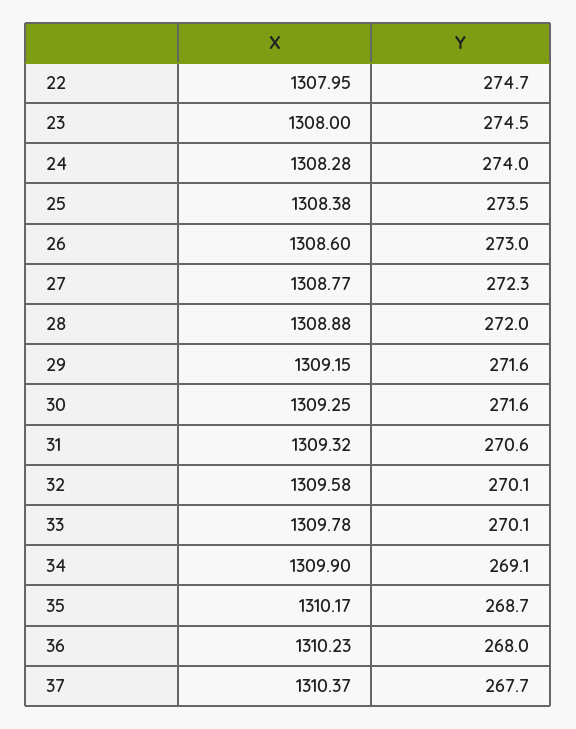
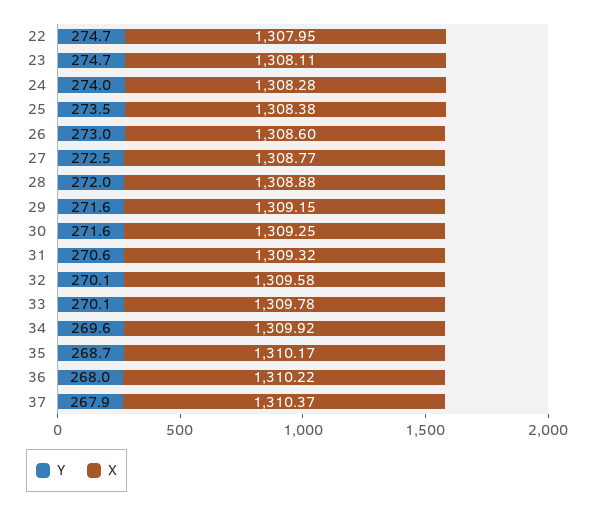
X, 23: 1308 -> 1308.11
Y, 23: 274.5 -> 274.7
Y, 27: 272.3 -> 272.5
X, 34: 1309.9 -> 1309.92
Y, 34: 269.1 -> 269.6
X, 36: 1310.23 -> 1310.22
Y, 37: 267.7 -> 267.9

